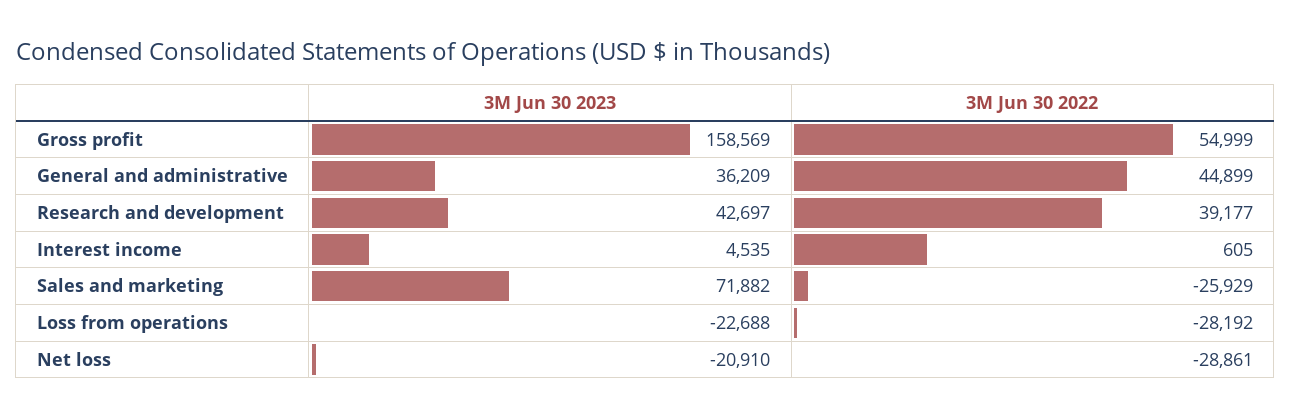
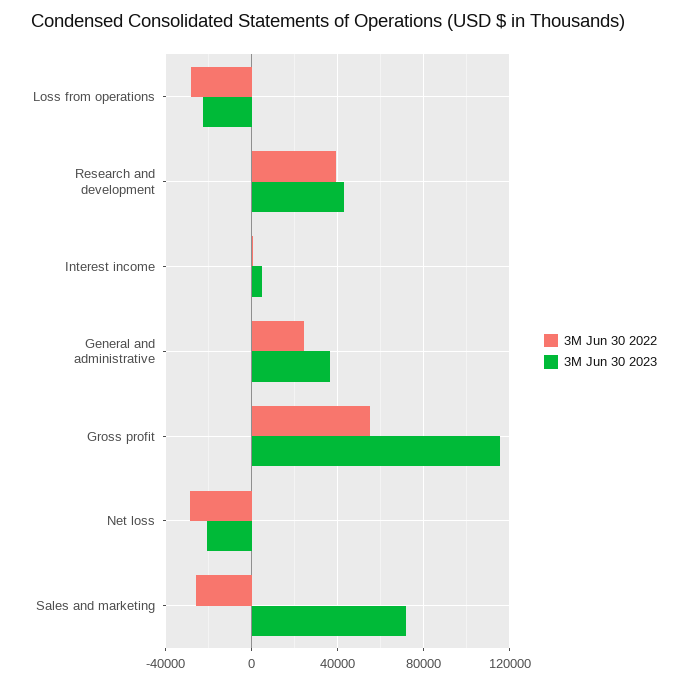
3M Jun 30 2023, Gross profit: 158569 -> 115000
3M Jun 30 2022, General and administrative: 44899 -> 25000

